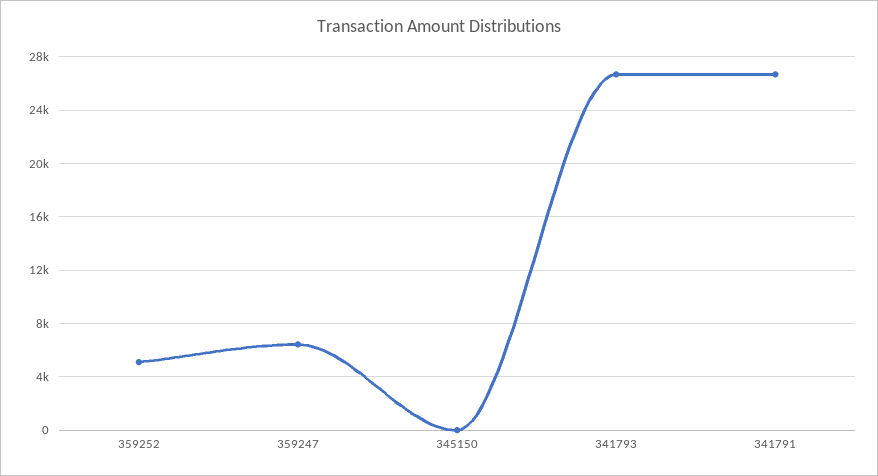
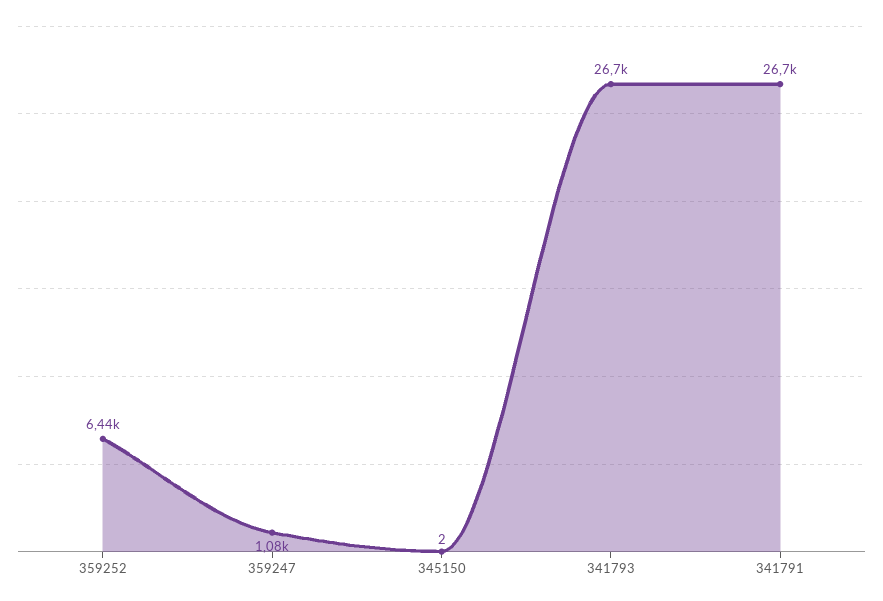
359252: 5000 -> 6440
359247: 6500 -> 1080

